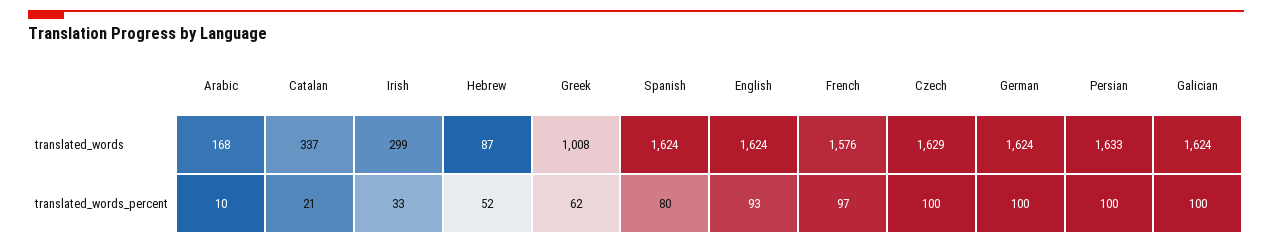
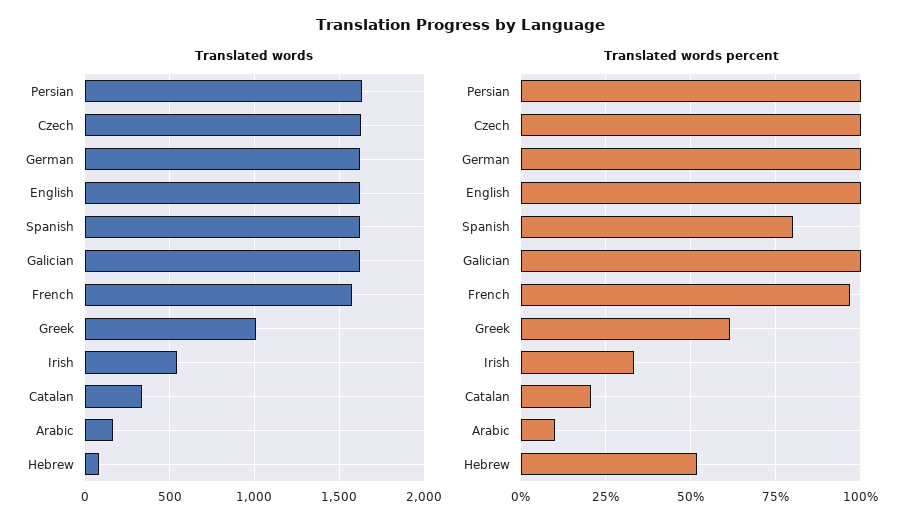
translated_words, Irish: 299 -> 550
translated_words_percent, English: 93 -> 100

